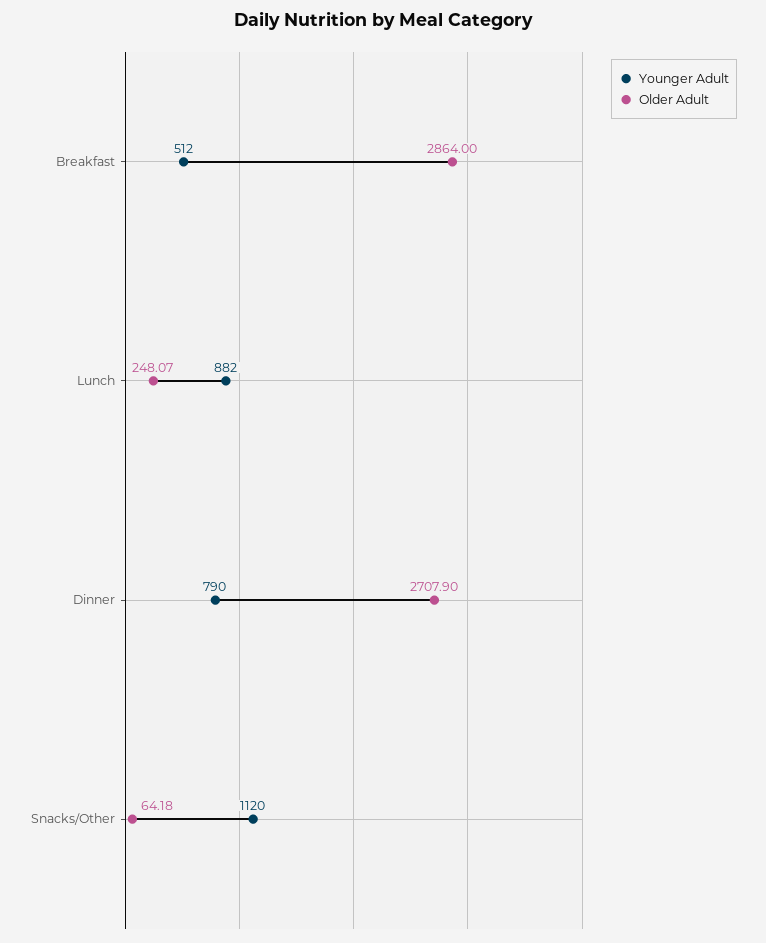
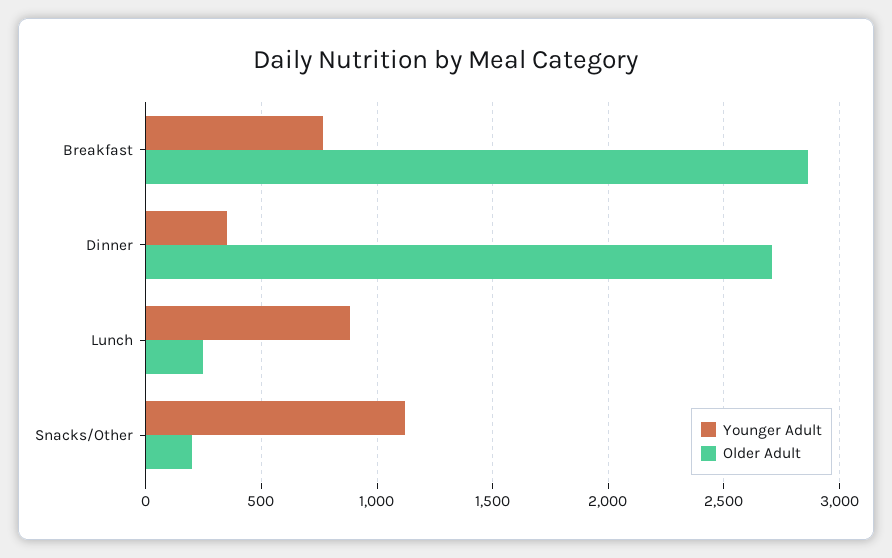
Younger Adult, Breakfast: 512 -> 750
Younger Adult, Dinner: 790 -> 350
Older Adult, Snacks/Other: 64.18 -> 200

